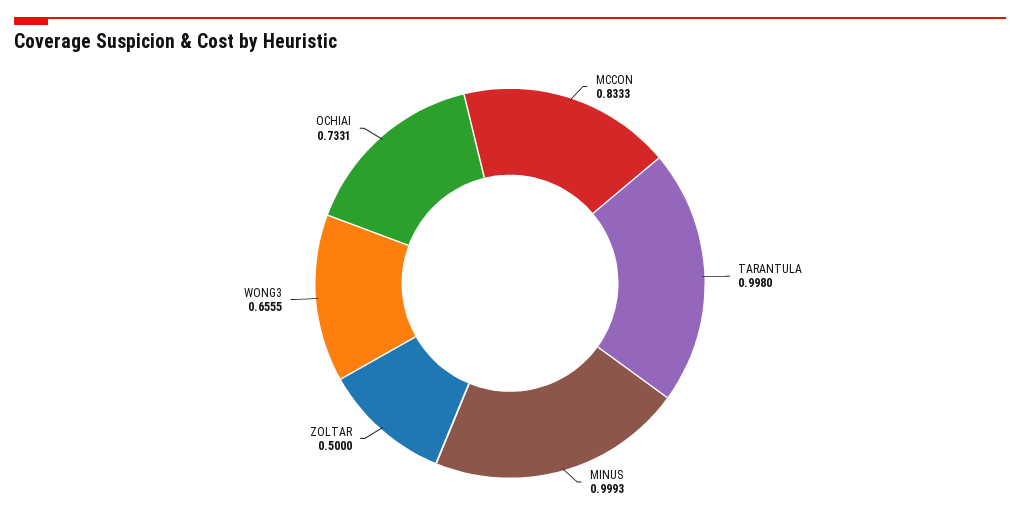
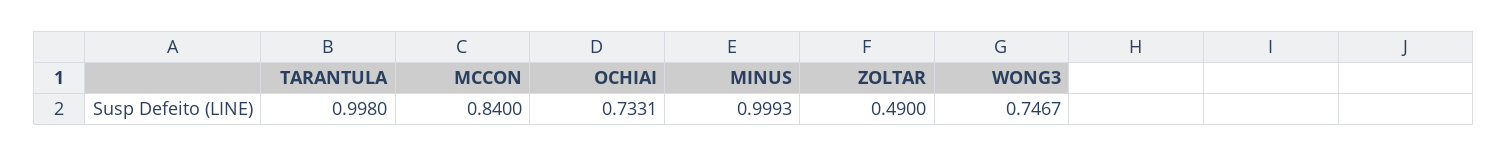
MCCON: 0.8333 -> 0.84
ZOLTAR: 0.5 -> 0.49
WONG3: 0.6555 -> 0.7467

